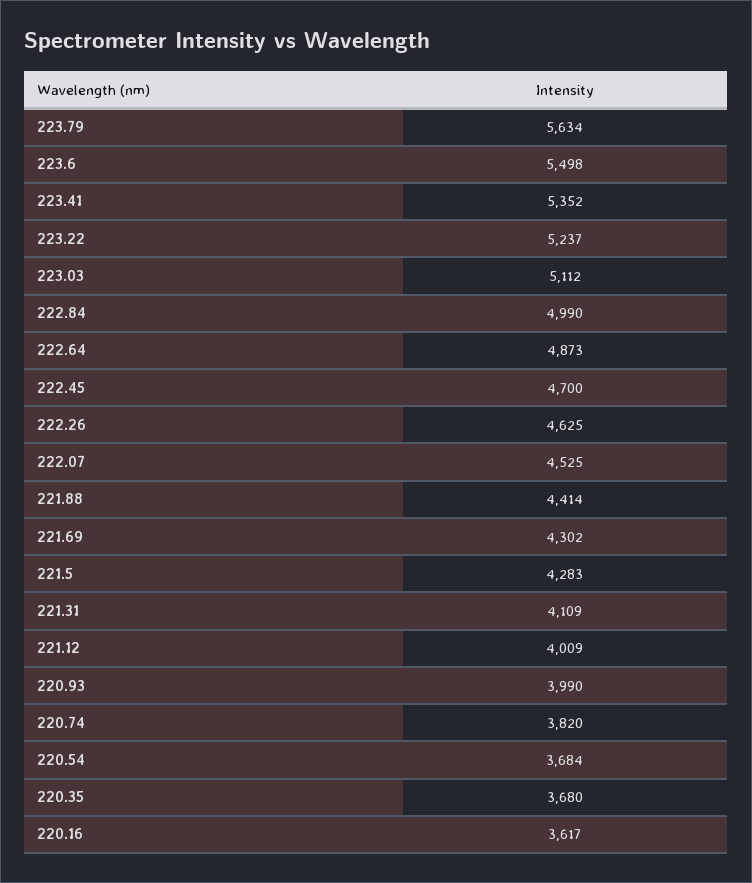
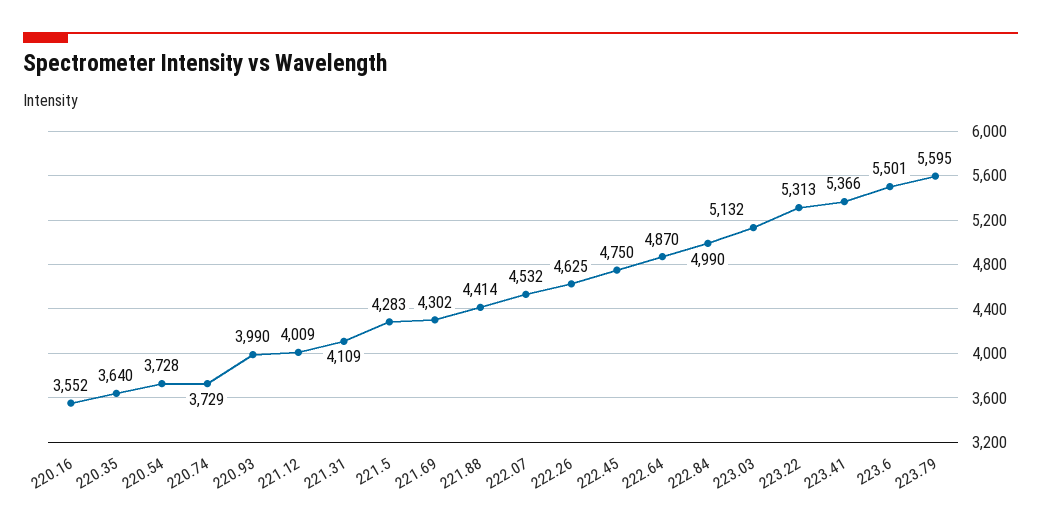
223.79: 5634 -> 5595
223.6: 5498 -> 5501
223.41: 5352 -> 5366
223.22: 5237 -> 5313
223.03: 5112 -> 5132
222.64: 4873 -> 4870
222.45: 4700 -> 4750
222.07: 4525 -> 4532
220.74: 3820 -> 3729
220.54: 3684 -> 3728
220.35: 3680 -> 3640
220.16: 3617 -> 3552

